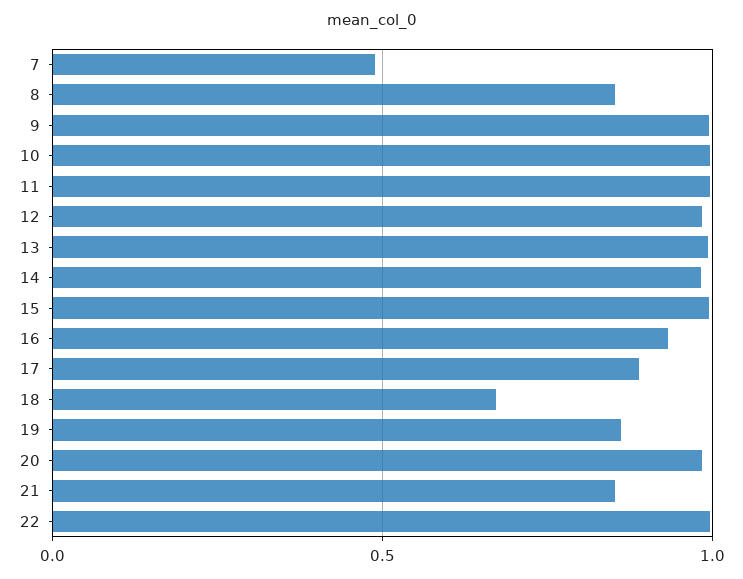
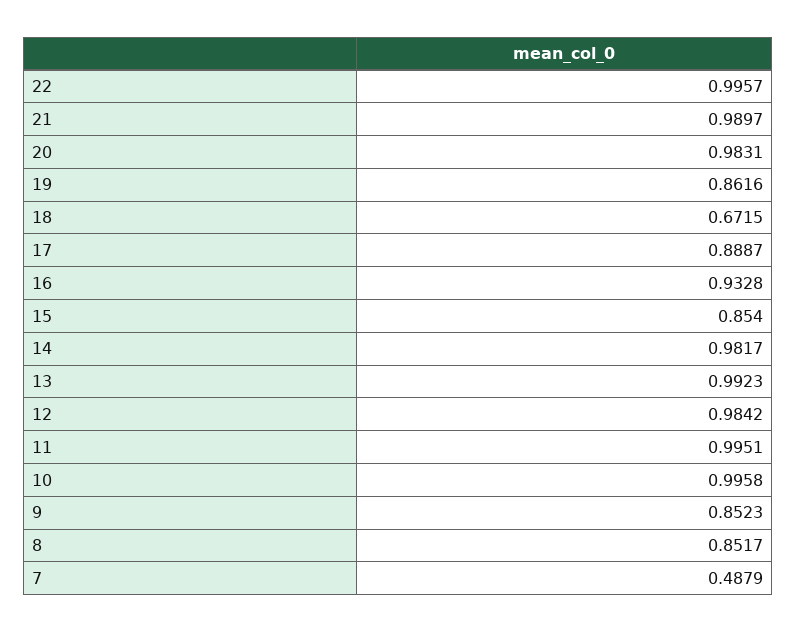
9: 1 -> 0.8523
15: 1 -> 0.854
21: 0.85 -> 0.9897

